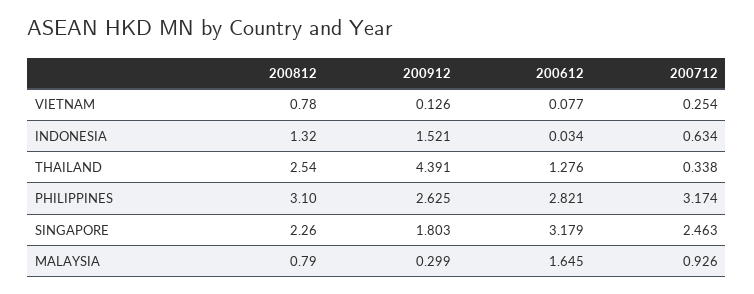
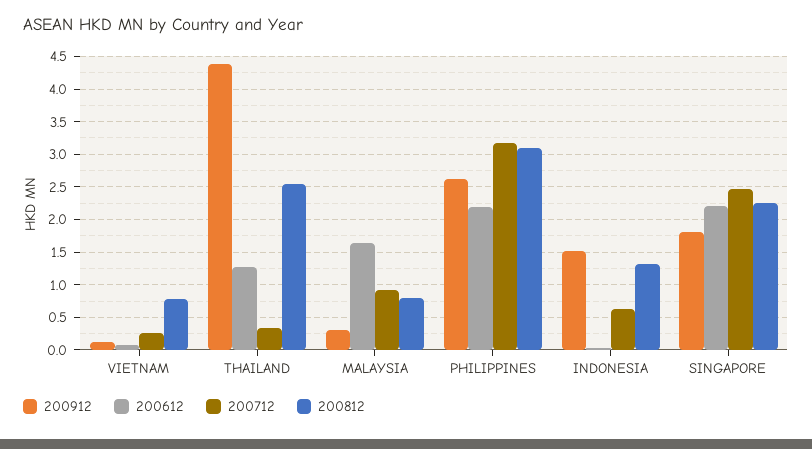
200612, PHILIPPINES: 2.821 -> 2.2
200612, SINGAPORE: 3.179 -> 2.2

